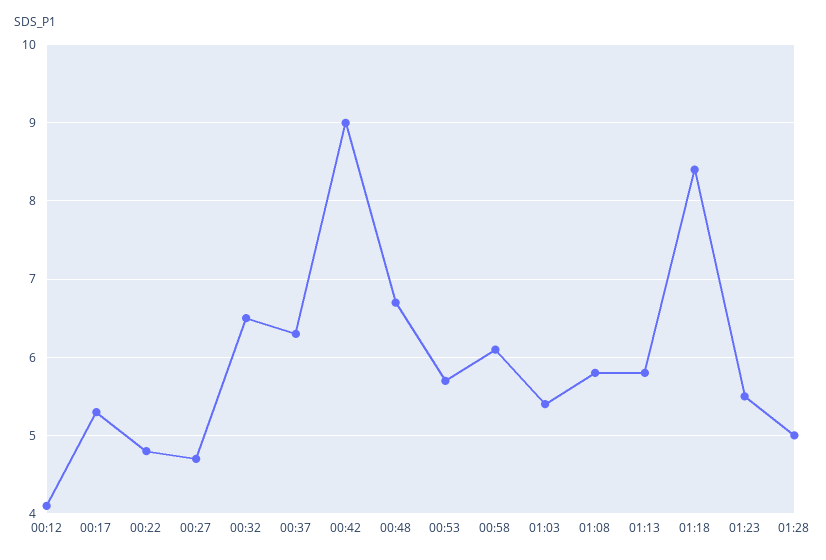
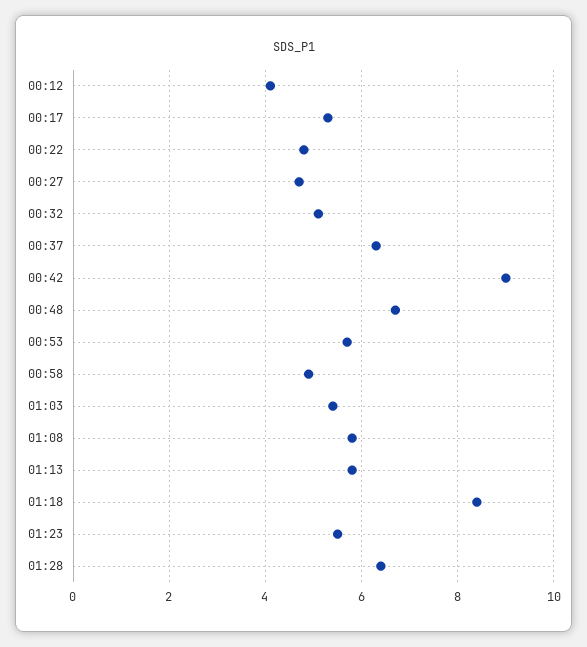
00:32: 6.5 -> 5
00:58: 6.1 -> 5
01:28: 5 -> 6.5

